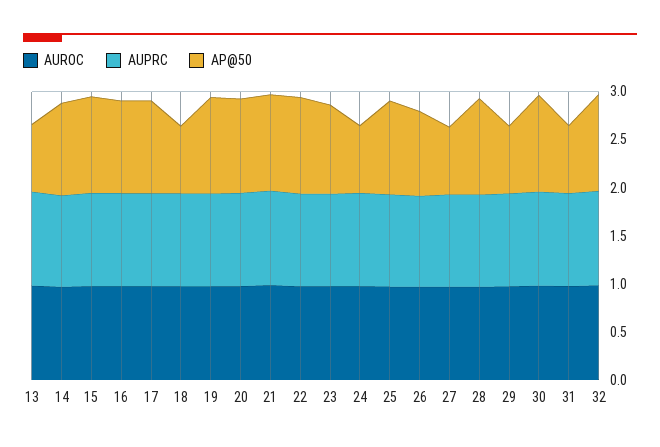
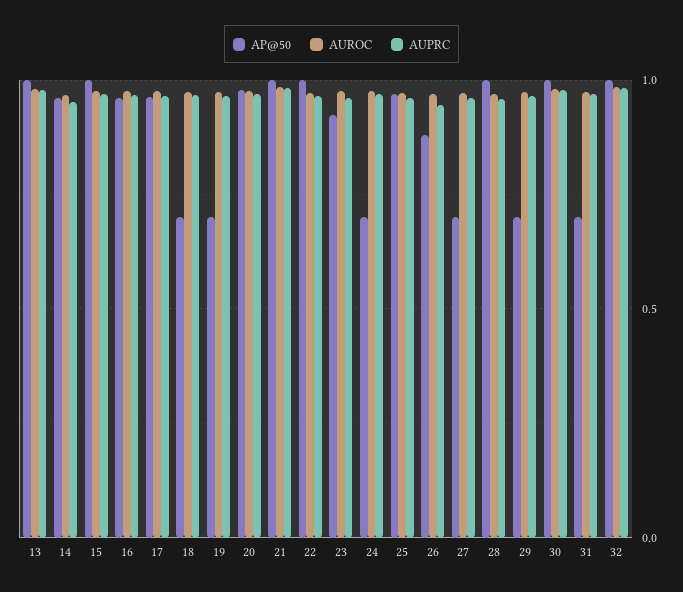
AP@50, 13: 0.7 -> 1
AP@50, 19: 1 -> 0.7

